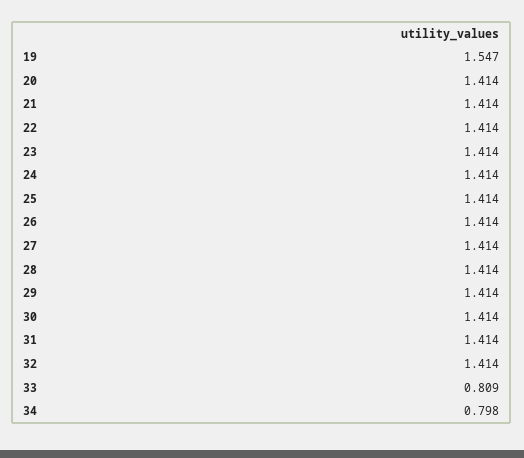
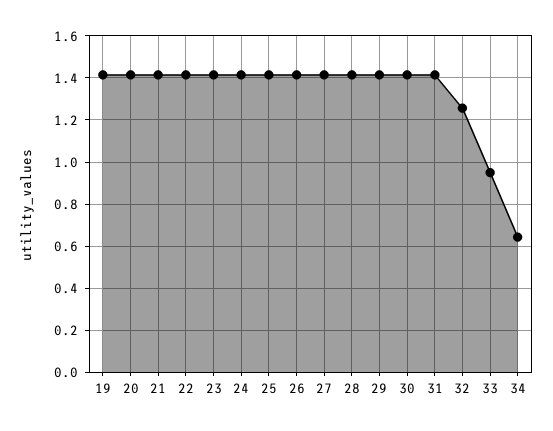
19: 1.547 -> 1.4
32: 1.414 -> 1.25
33: 0.809 -> 0.95
34: 0.798 -> 0.65

